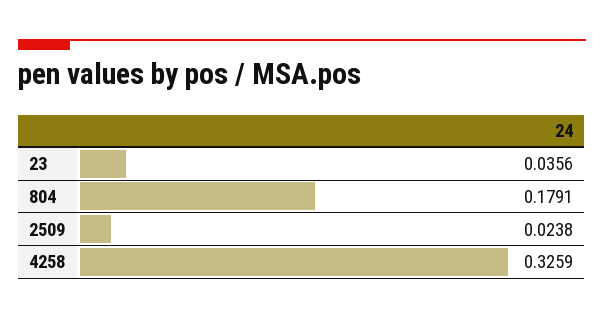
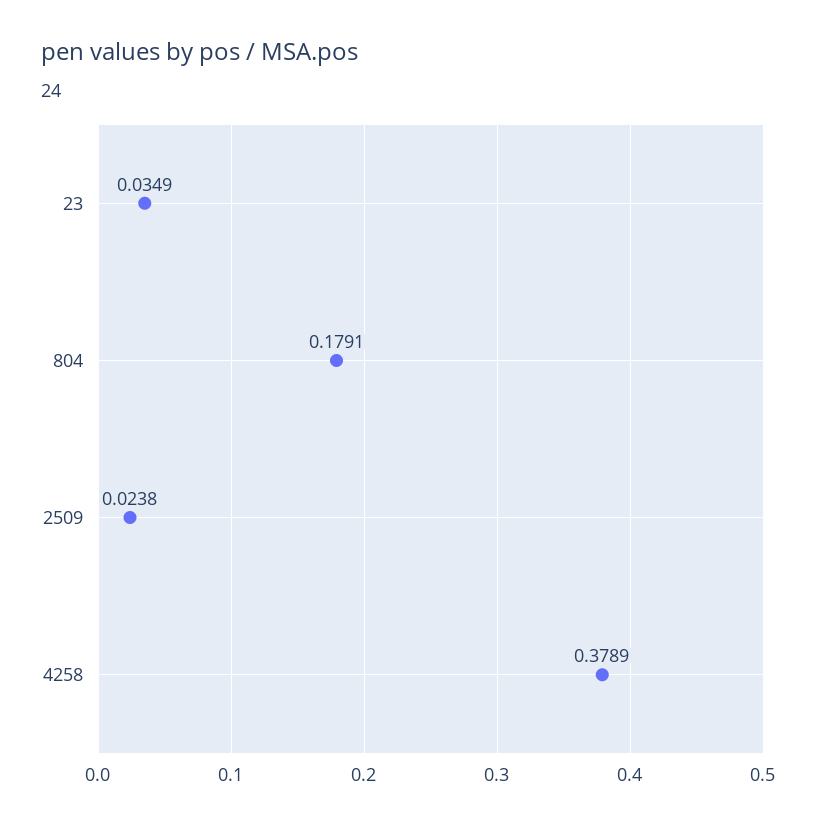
23: 0.0356 -> 0.0349
4258: 0.3259 -> 0.3789

